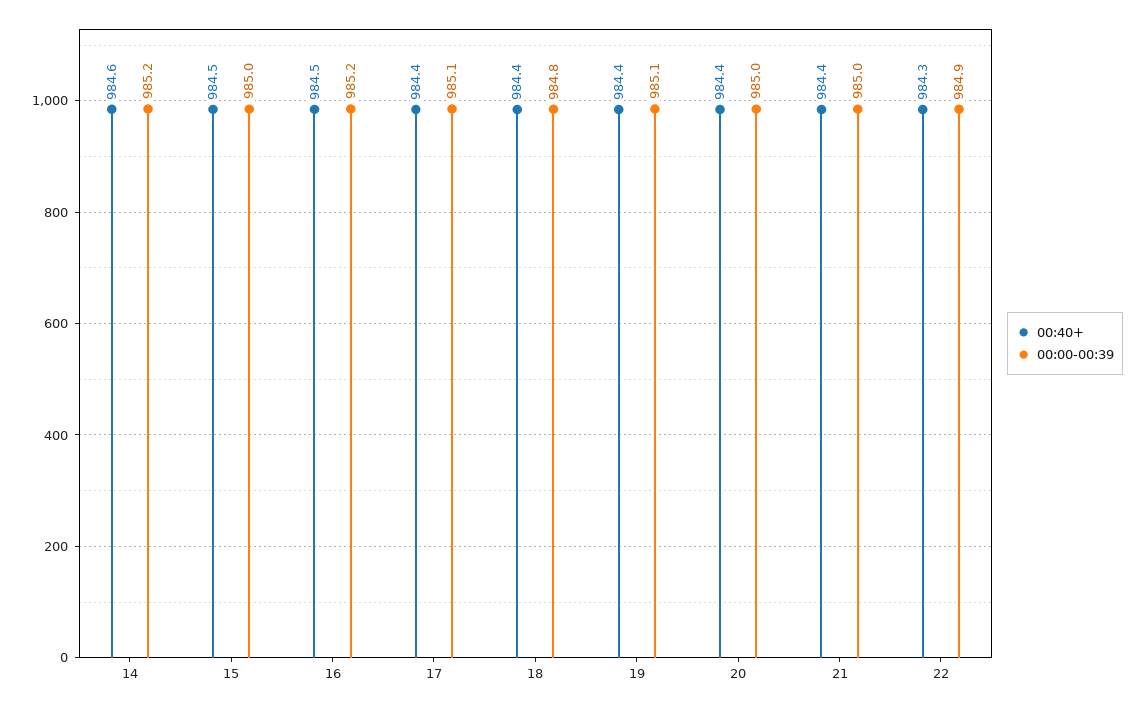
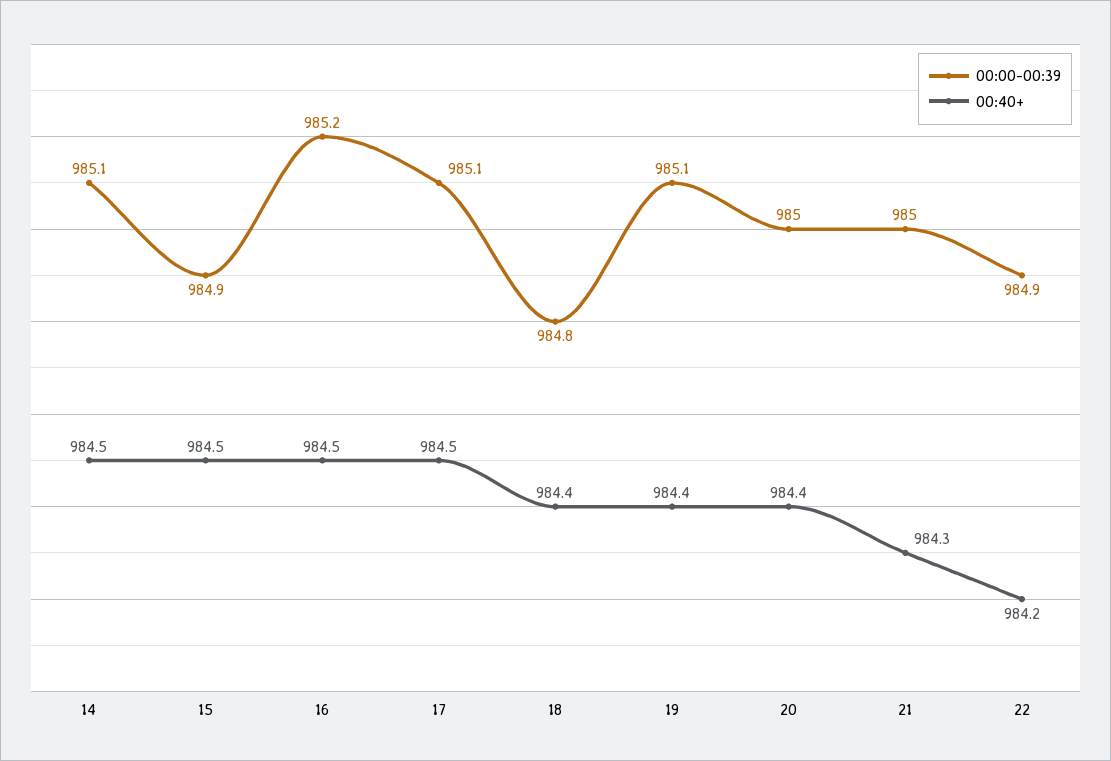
00:40+, 14: 984.6 -> 984.5
00:00-00:39, 14: 985.2 -> 985.1
00:00-00:39, 15: 985 -> 984.9
00:40+, 17: 984.4 -> 984.5
00:40+, 21: 984.4 -> 984.3
00:40+, 22: 984.3 -> 984.2

